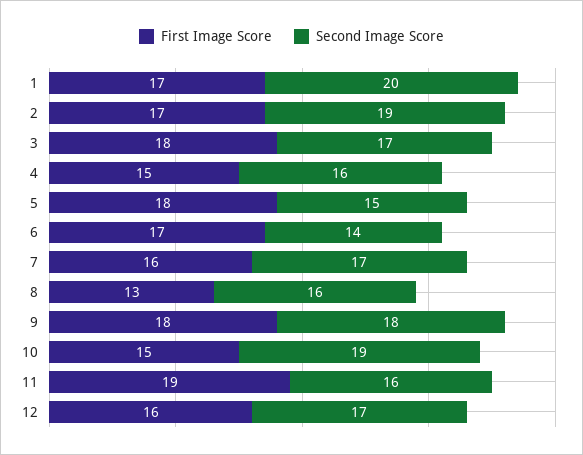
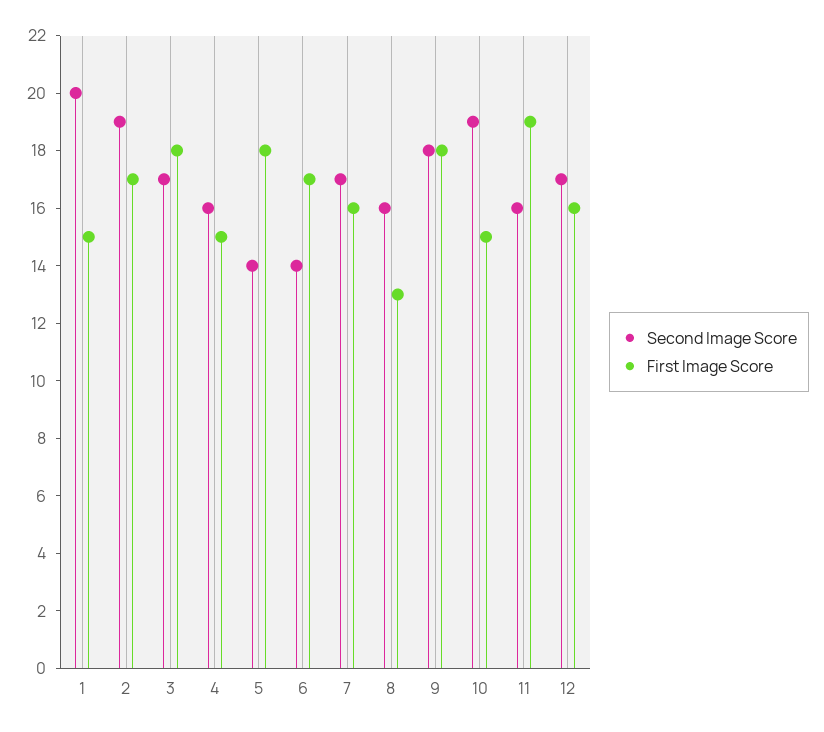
First Image Score, 1: 17 -> 15
Second Image Score, 5: 15 -> 14

